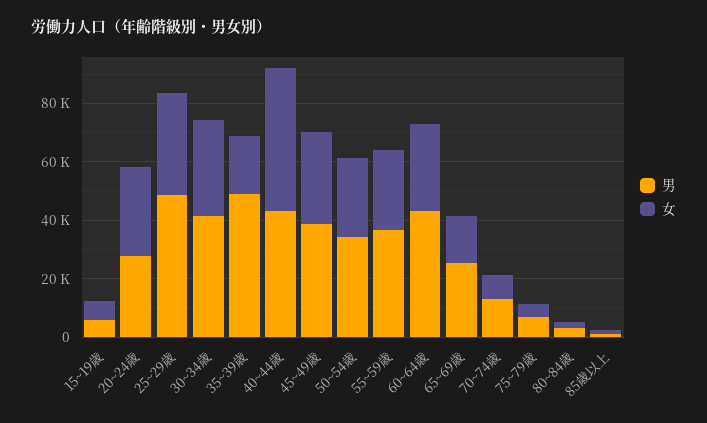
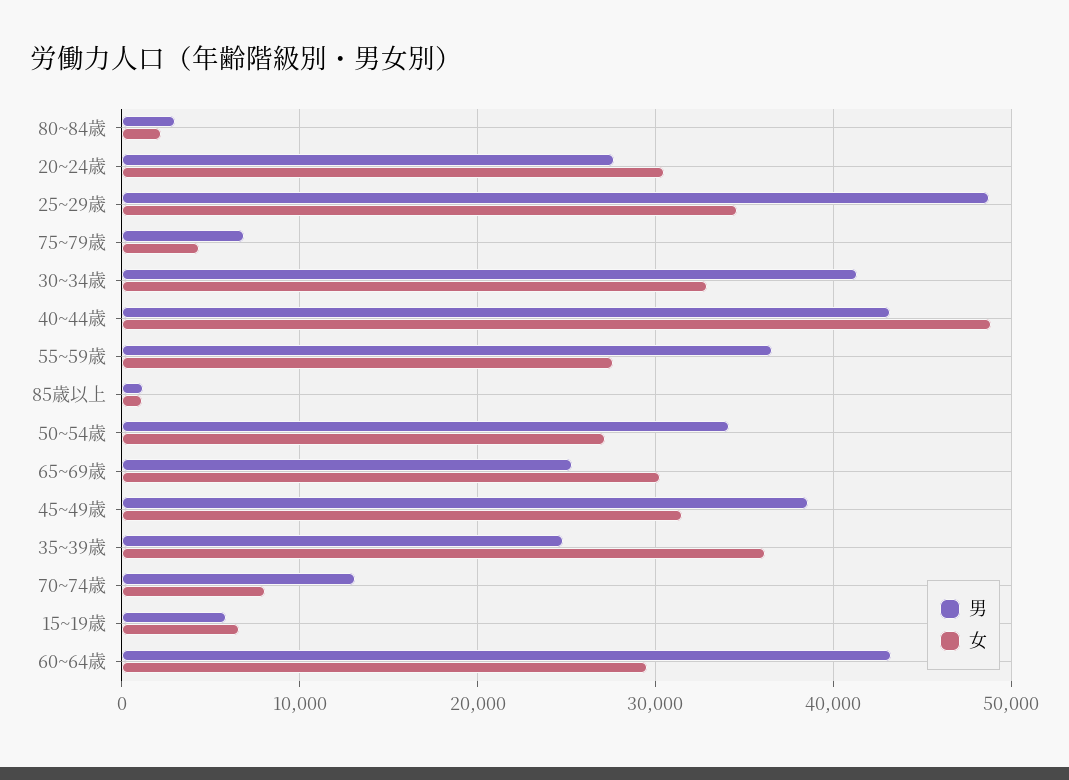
男, 35~39歳: 50000 -> 25000
女, 35~39歳: 20000 -> 36000
女, 65~69歳: 15000 -> 30000

